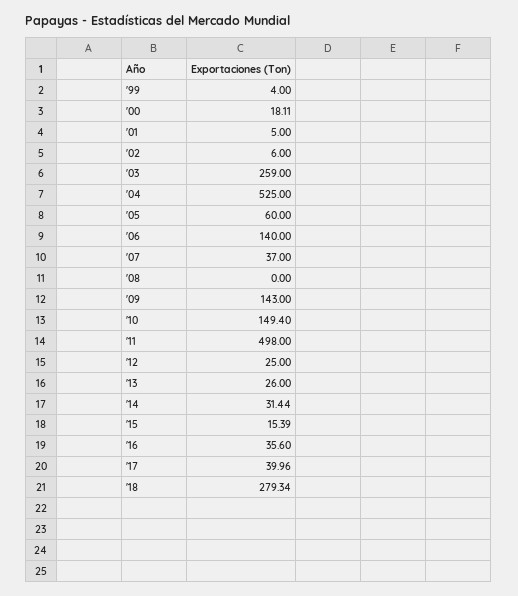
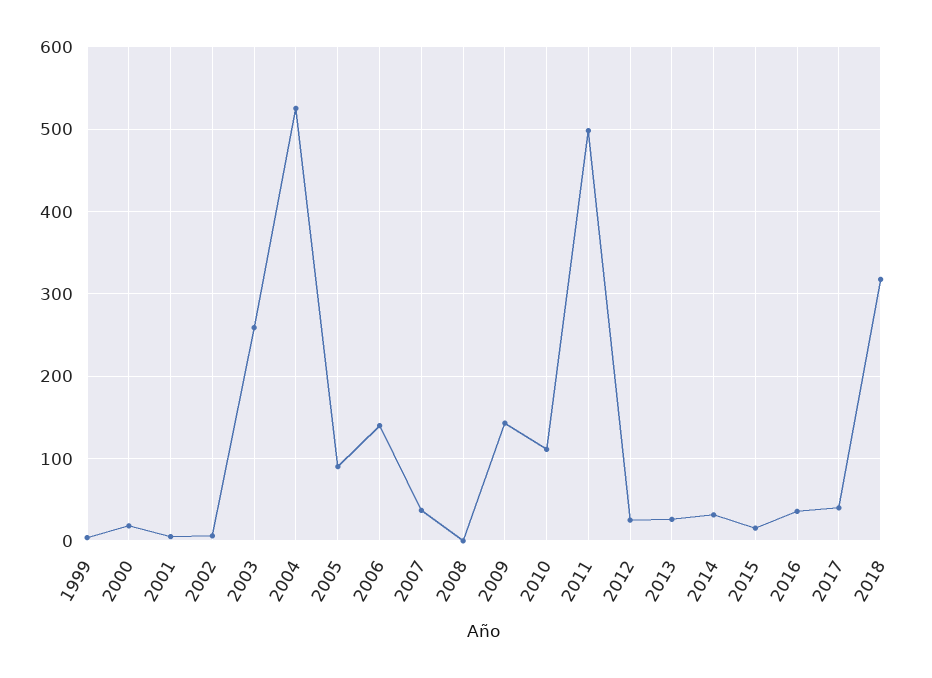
'05: 60 -> 90
'10: 149.4 -> 110
'18: 279.34 -> 320

